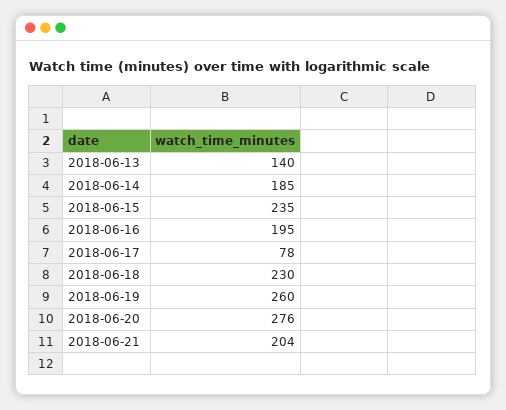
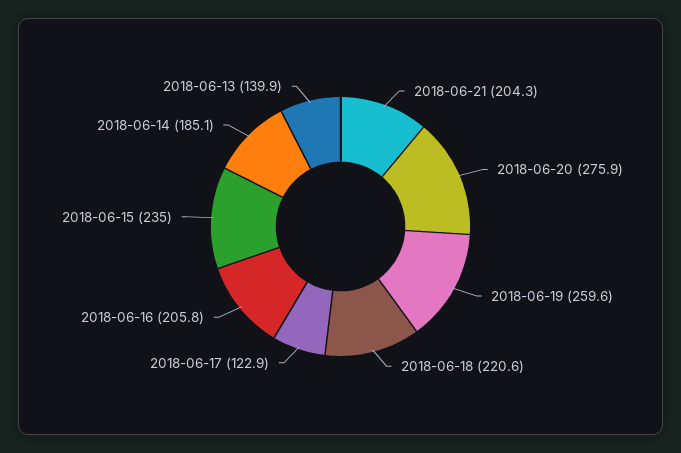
2018-06-16: 195 -> 205.8
2018-06-17: 78 -> 122.9
2018-06-18: 230 -> 220.6

